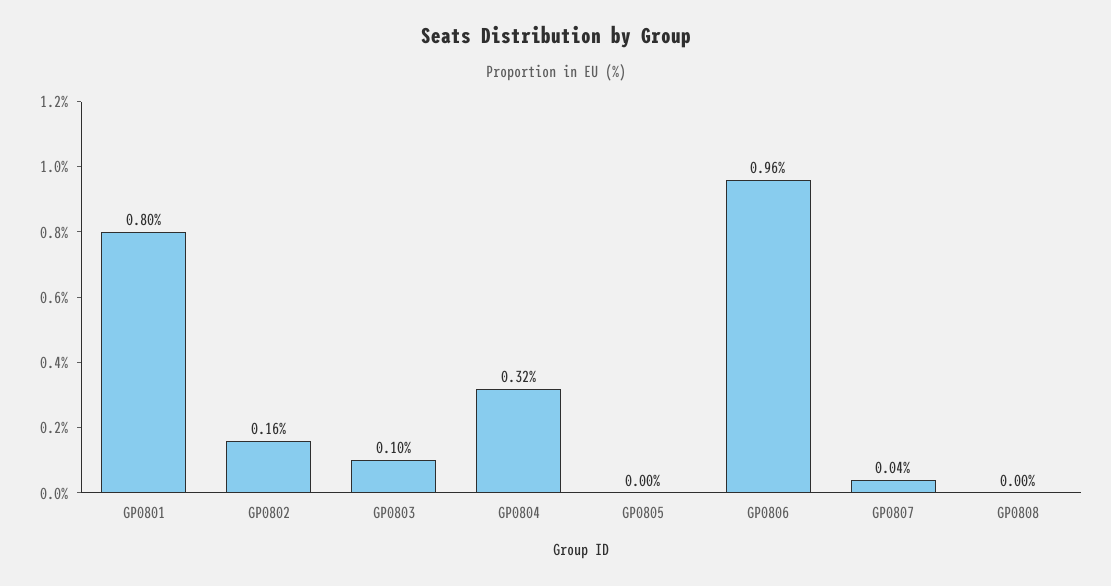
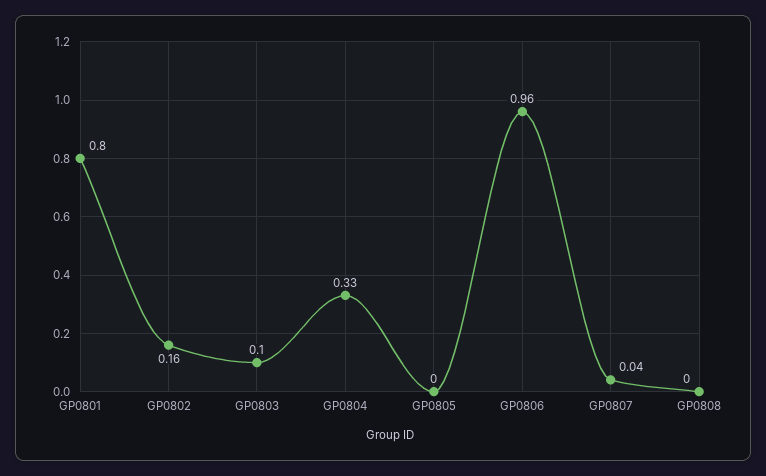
GP0804: 0.32 -> 0.33

